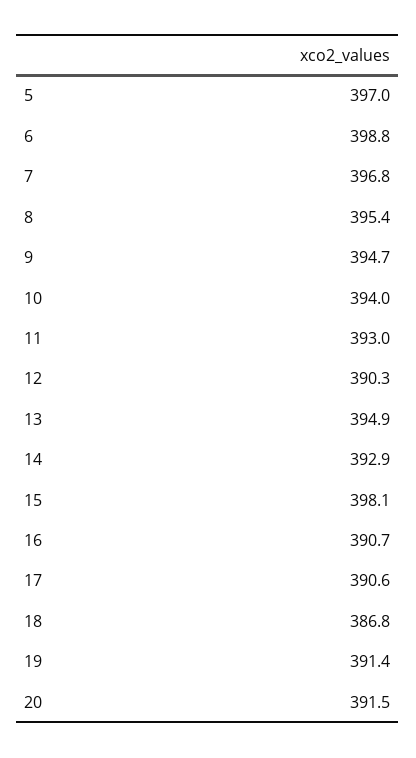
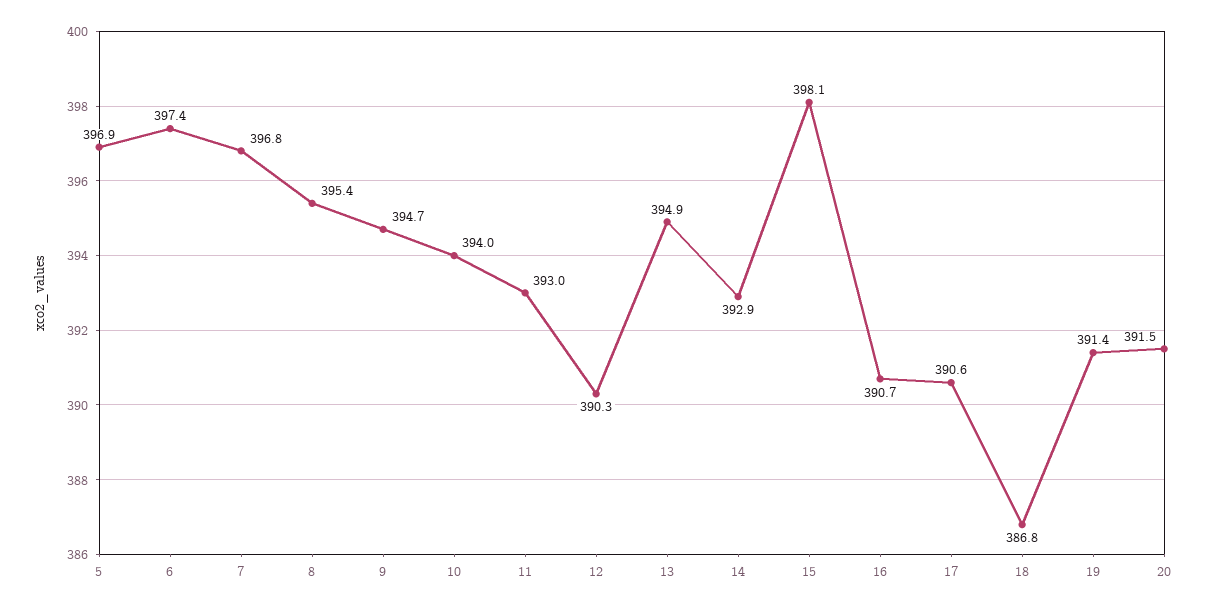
5: 397 -> 396.9
6: 398.8 -> 397.4

